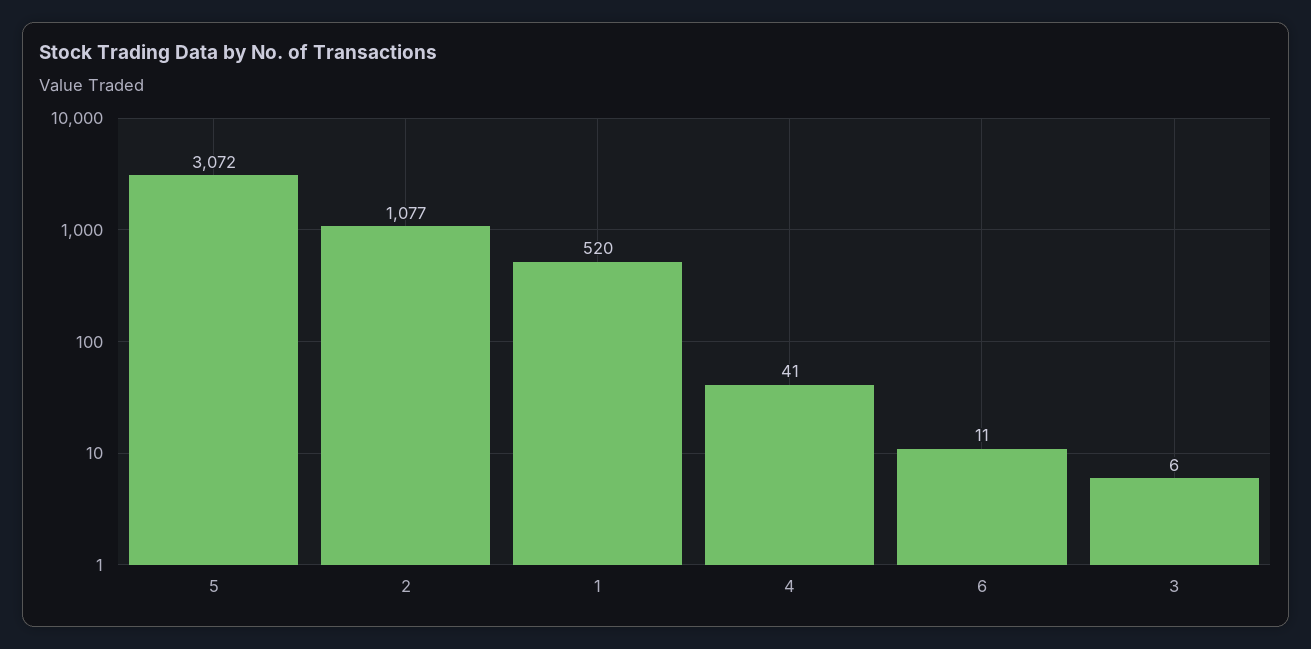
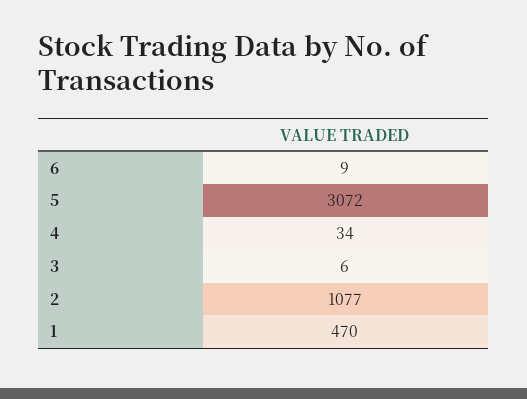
1: 520 -> 470
4: 41 -> 34
6: 11 -> 9

